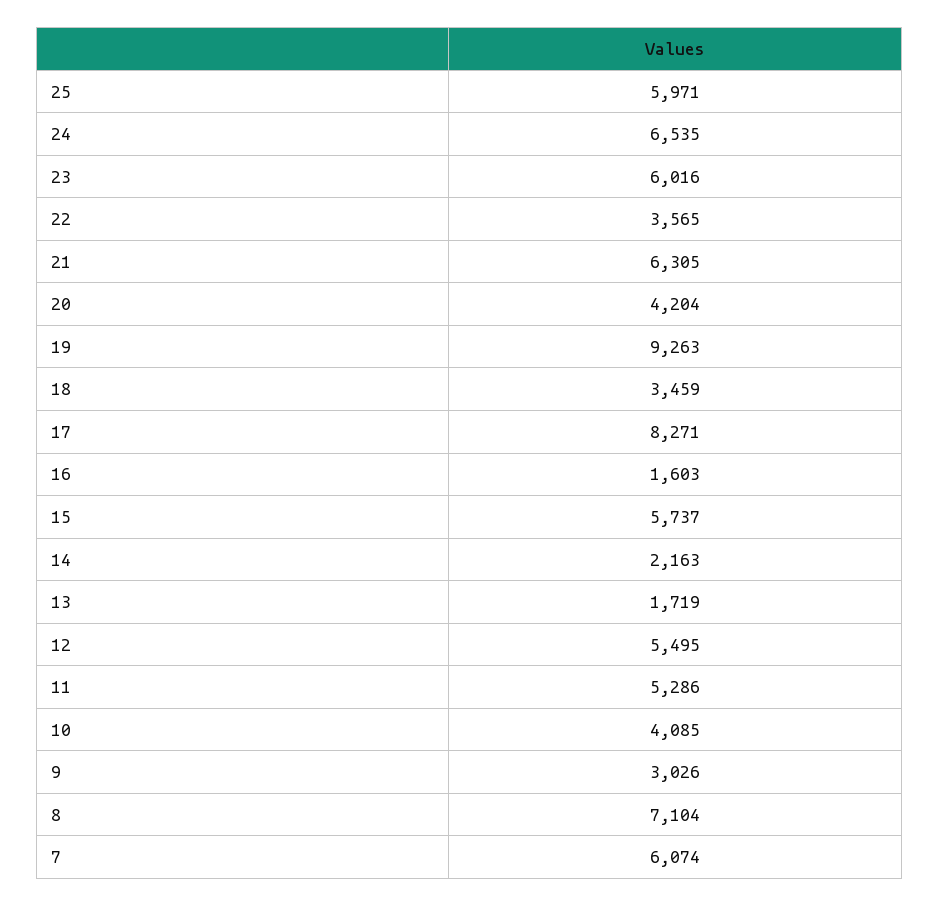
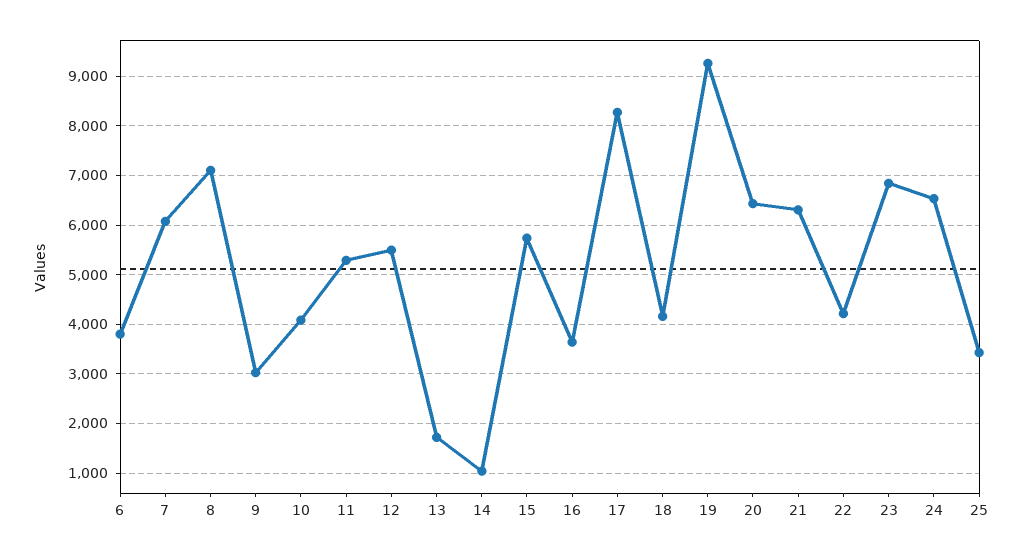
25: 5971 -> 3400
23: 6016 -> 6800
22: 3565 -> 4200
20: 4204 -> 6400
18: 3459 -> 4200
16: 1603 -> 3600
14: 2163 -> 1000
6: none -> 3800

